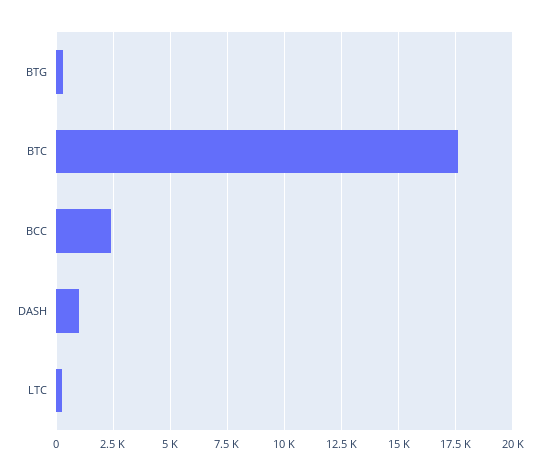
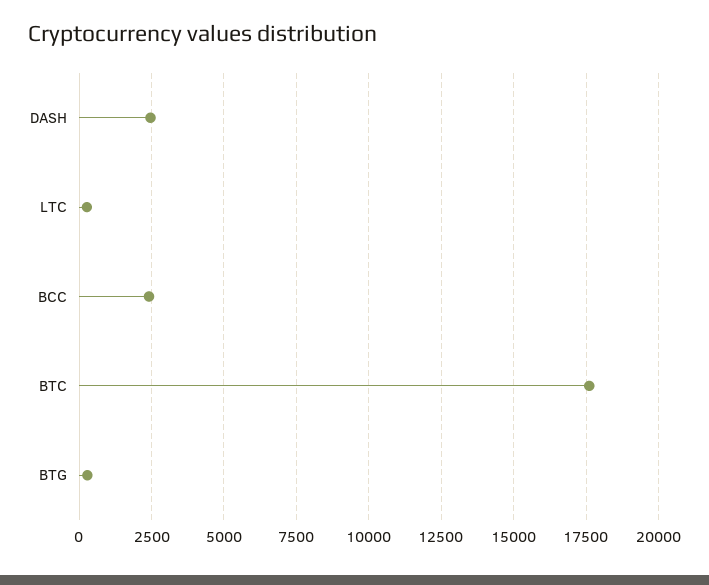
DASH: 1000 -> 2500

